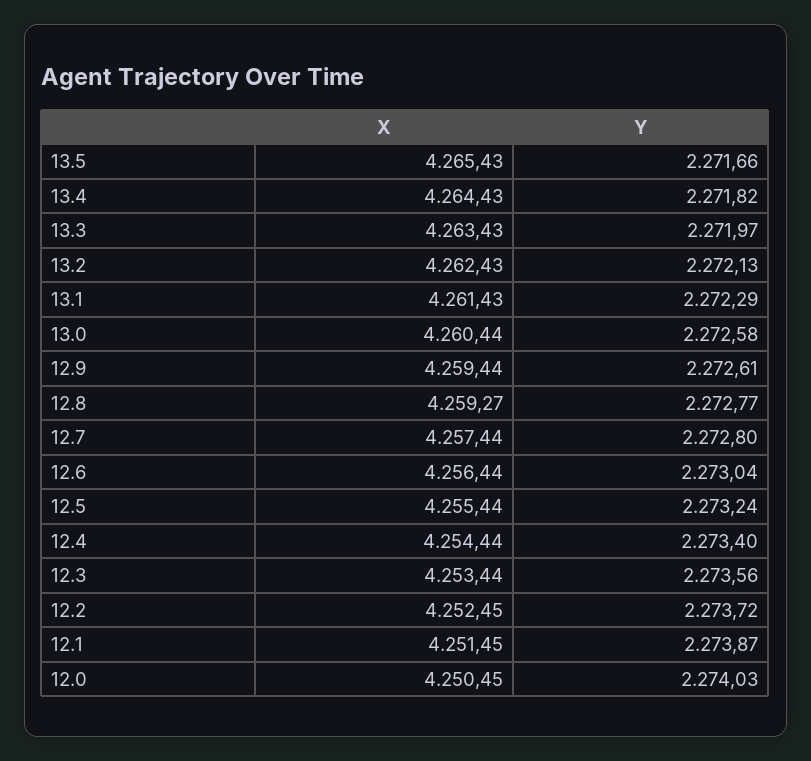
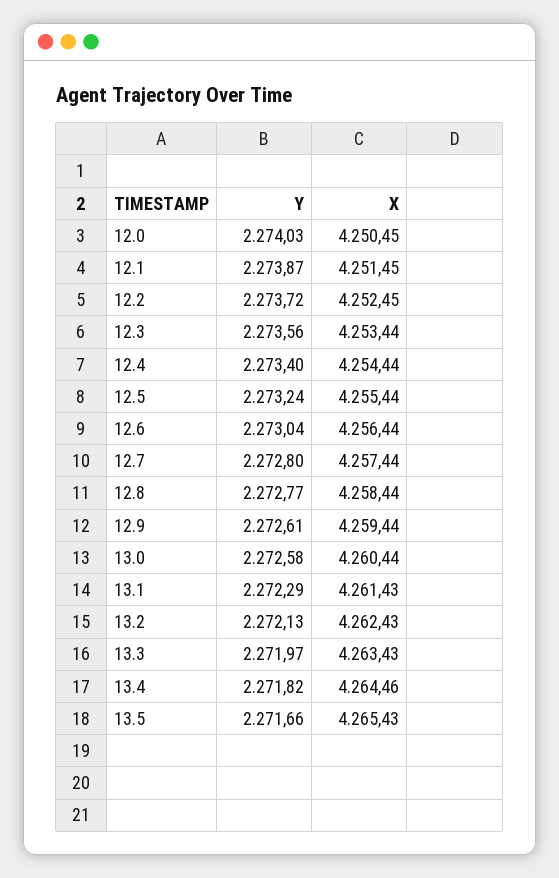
X, 13.4: 4264.43 -> 4264.46
X, 12.8: 4259.27 -> 4258.44

